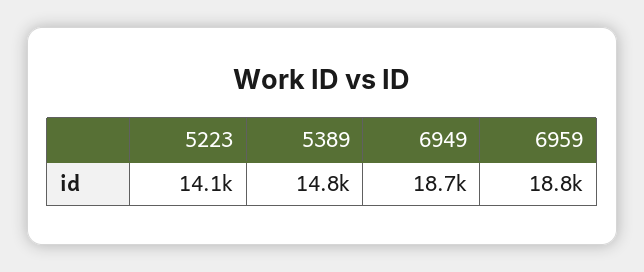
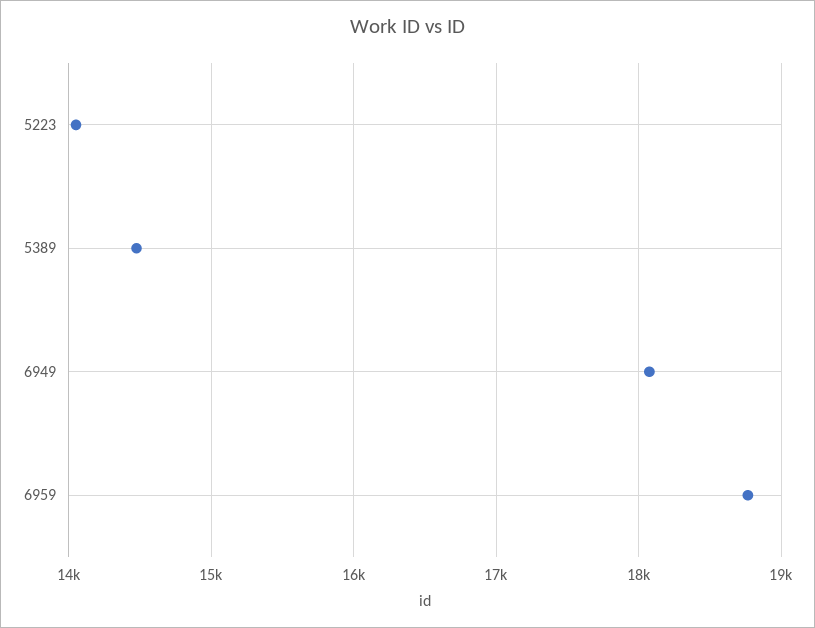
5389: 14800 -> 14500
6949: 18700 -> 18100

